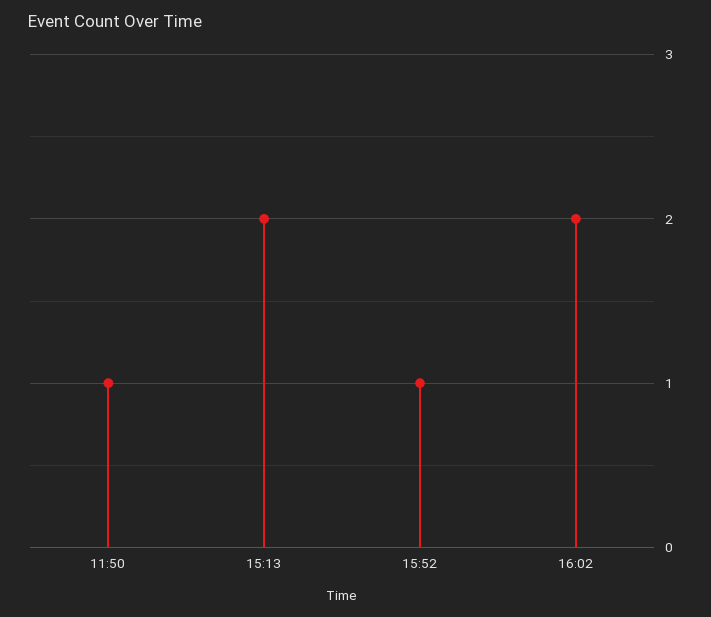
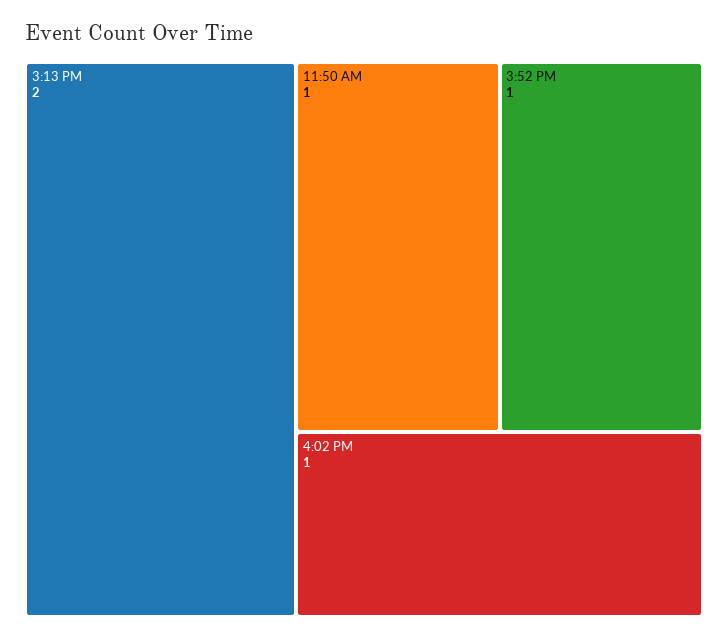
16:02: 2 -> 1

